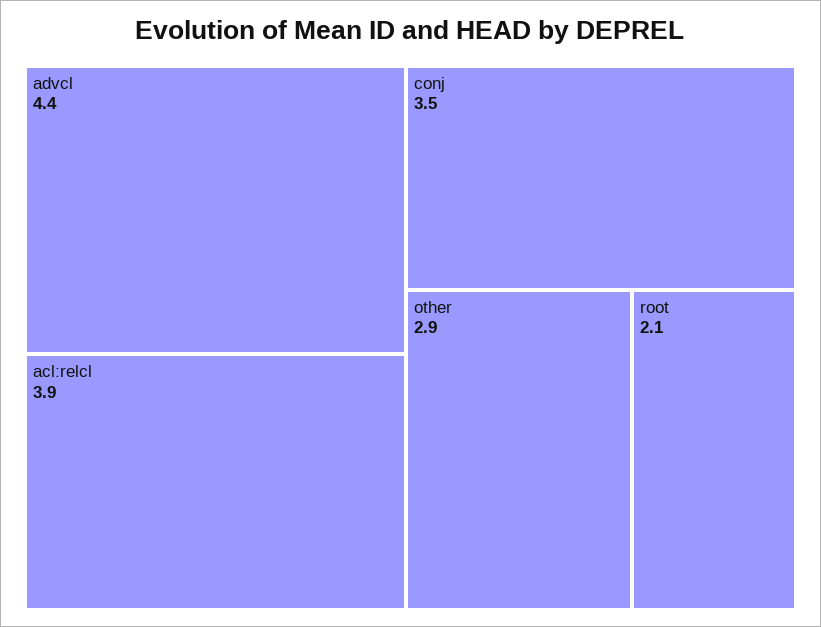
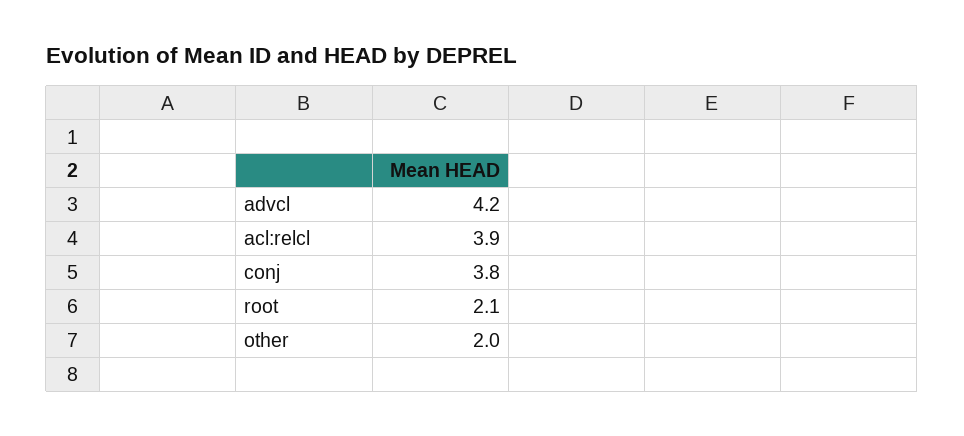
advcl: 4.4 -> 4.2
conj: 3.5 -> 3.8
other: 2.9 -> 2

